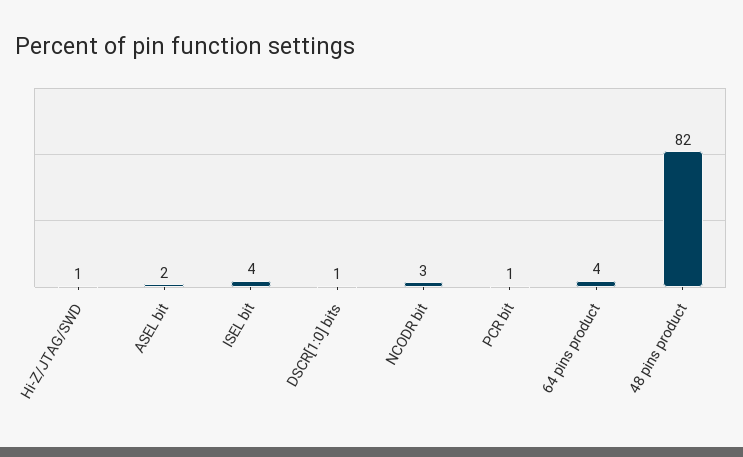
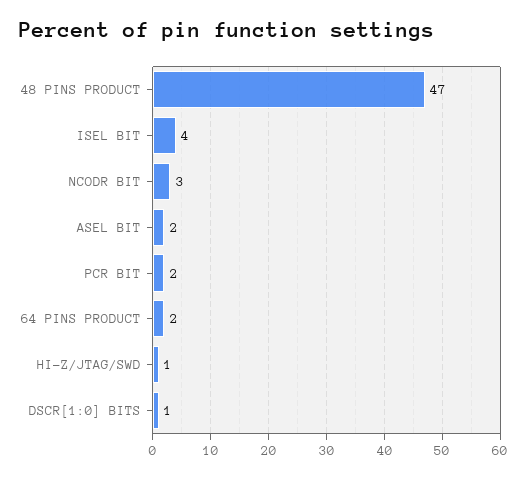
PCR bit: 1 -> 2
64 pins product: 4 -> 2
48 pins product: 82 -> 47

